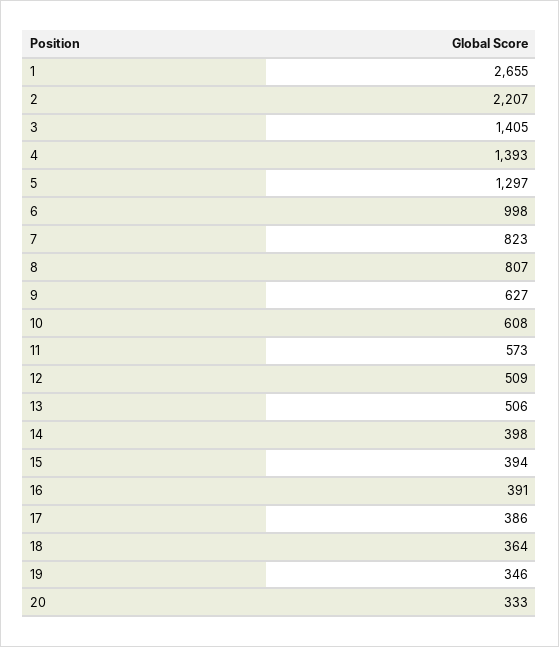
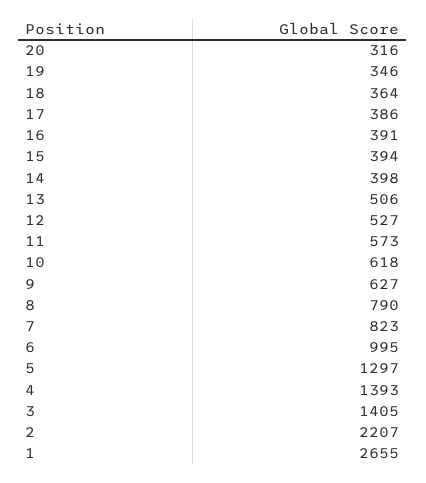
6: 998 -> 995
8: 807 -> 790
10: 608 -> 618
12: 509 -> 527
20: 333 -> 316

